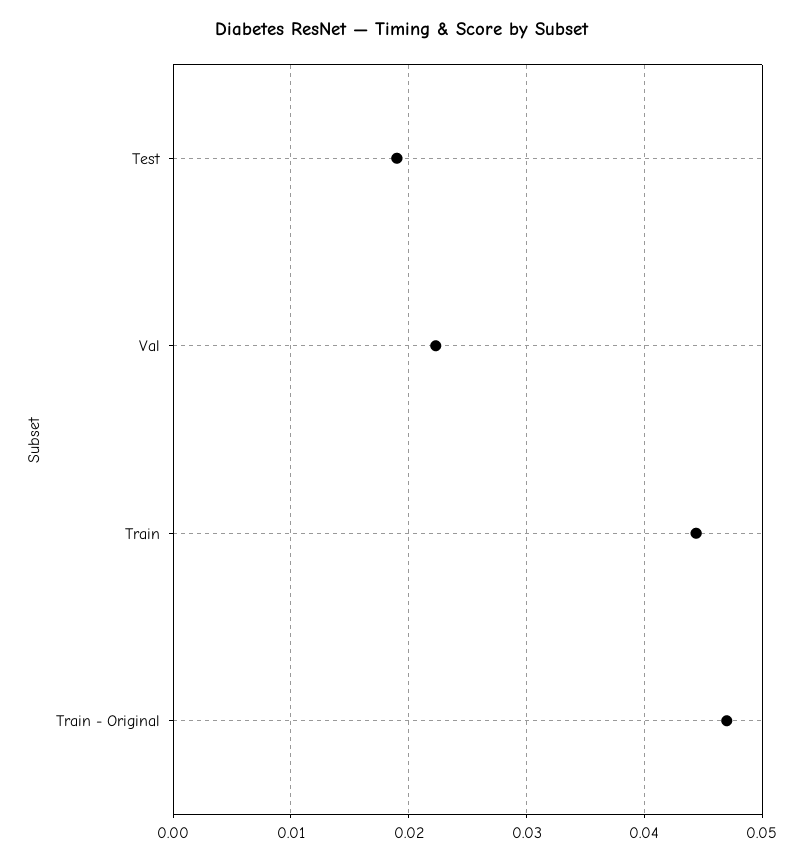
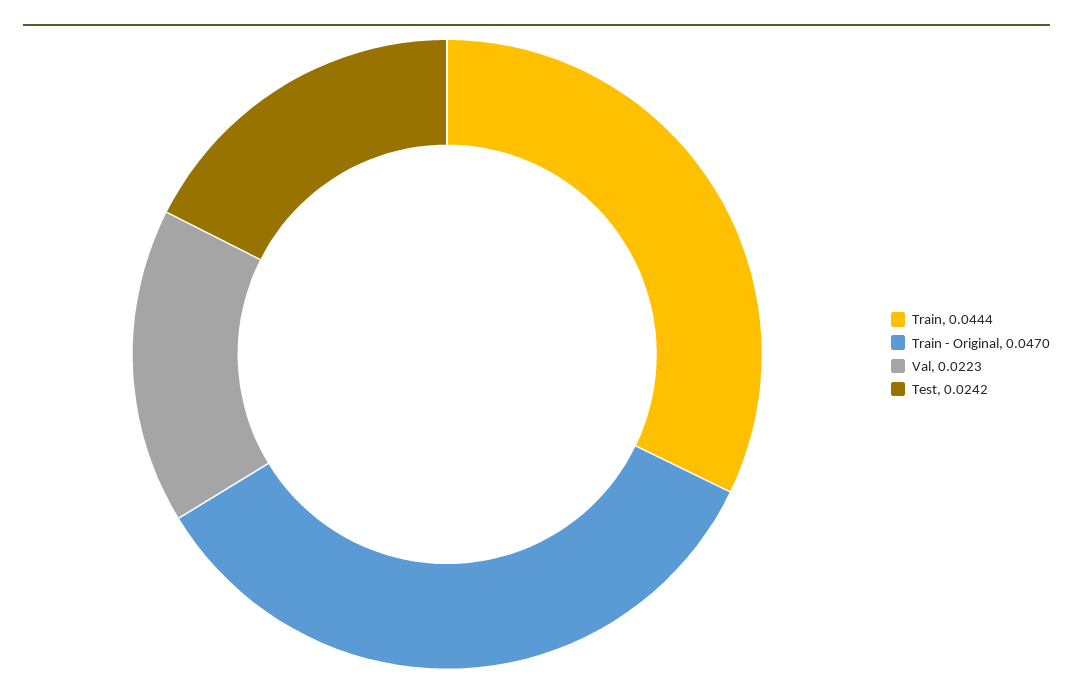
Test: 0.019 -> 0.0242

